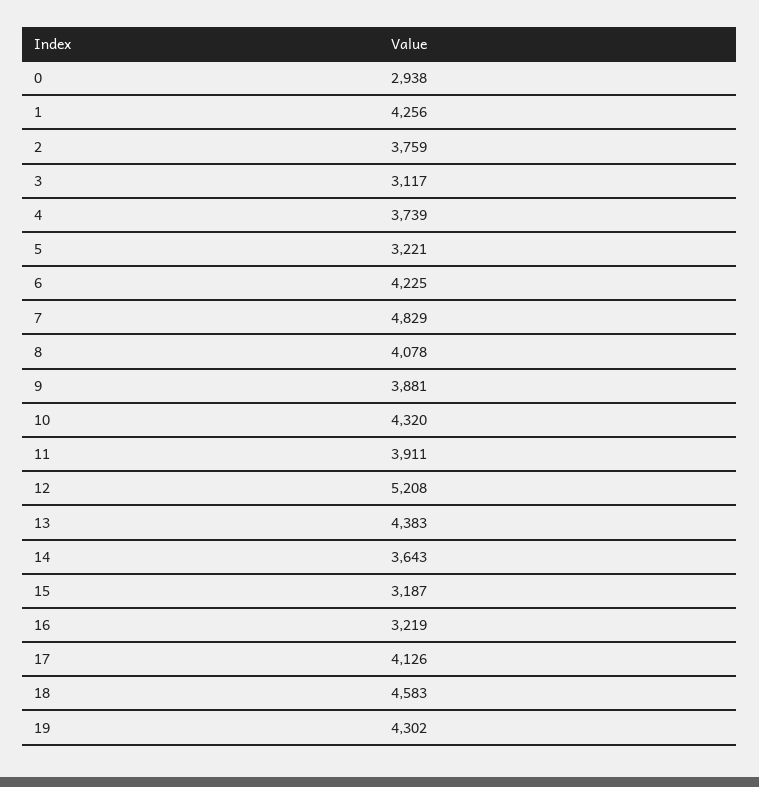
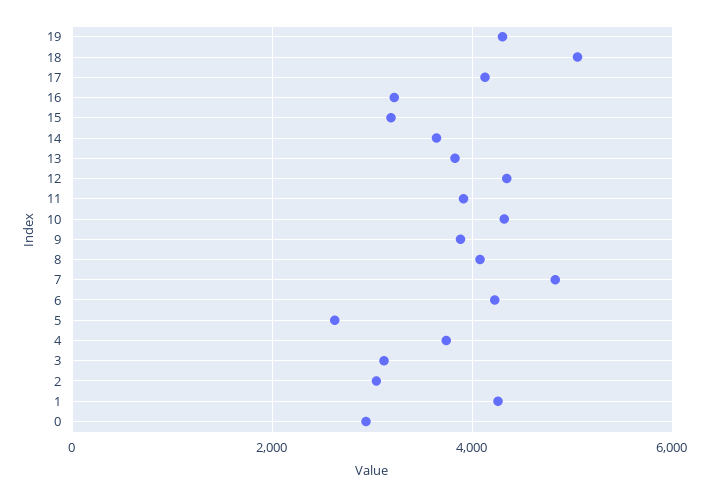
2: 3759 -> 3000
5: 3221 -> 2600
12: 5208 -> 4400
13: 4383 -> 3800
18: 4583 -> 5000

